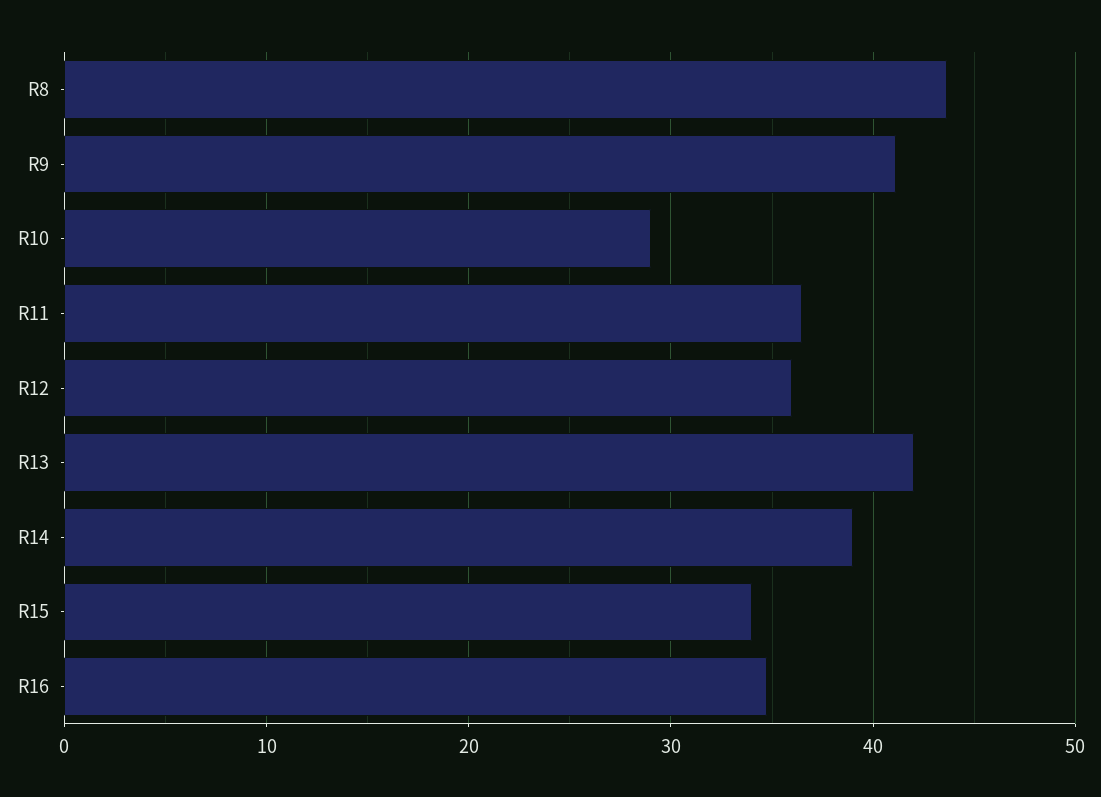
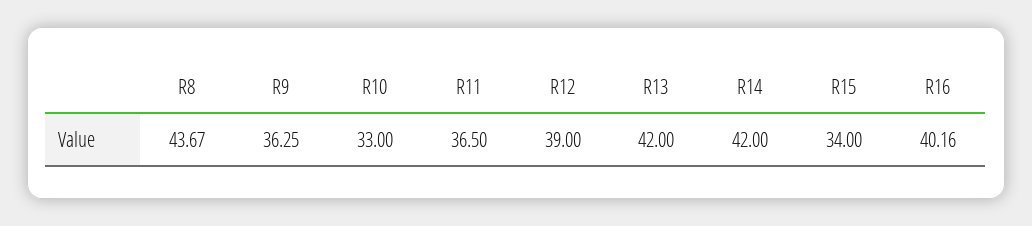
R9: 41 -> 36.25
R10: 29 -> 33
R12: 36 -> 39
R14: 39 -> 42
R16: 35 -> 40.16

